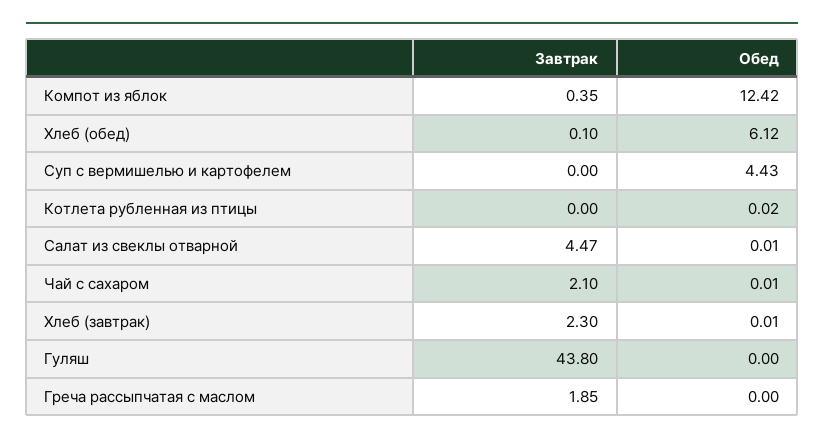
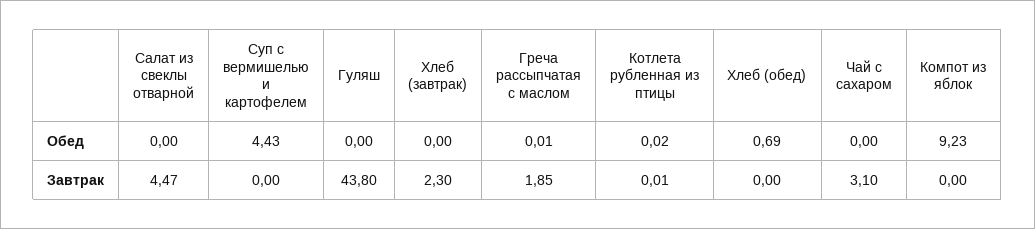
Завтрак, Компот из яблок: 0.35 -> 0
Обед, Компот из яблок: 12.42 -> 9.23
Завтрак, Хлеб (обед): 0.1 -> 0
Обед, Хлеб (обед): 6.12 -> 0.69
Завтрак, Котлета рубленная из птицы: 0 -> 0.01
Обед, Салат из свеклы отварной: 0.01 -> 0
Завтрак, Чай с сахаром: 2.1 -> 3.1
Обед, Чай с сахаром: 0.01 -> 0
Обед, Хлеб (завтрак): 0.01 -> 0
Обед, Греча рассыпчатая с маслом: 0 -> 0.01

